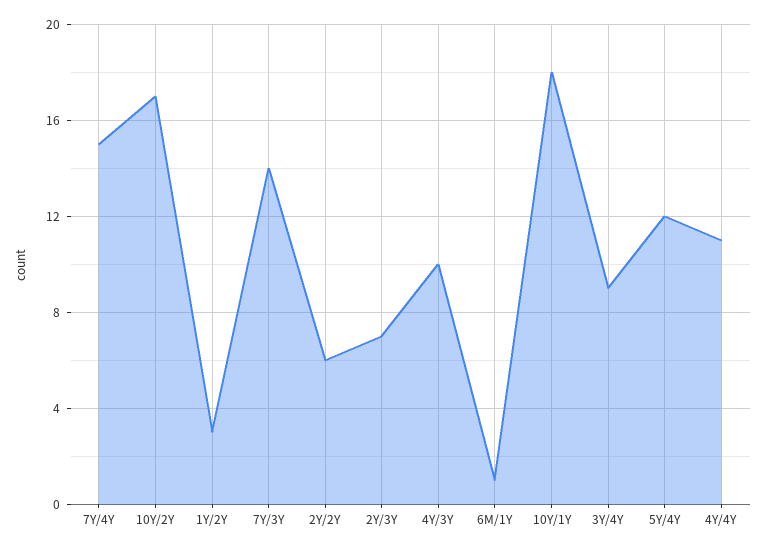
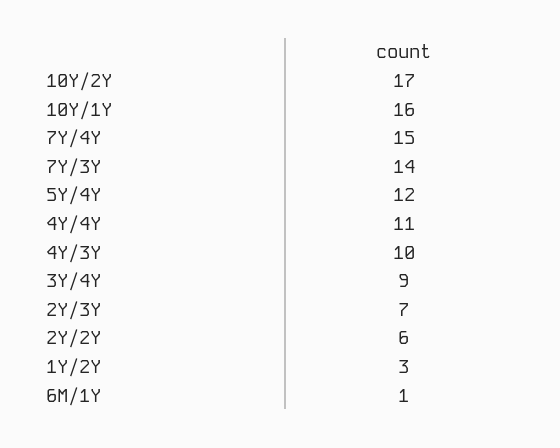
10Y/1Y: 18 -> 16

